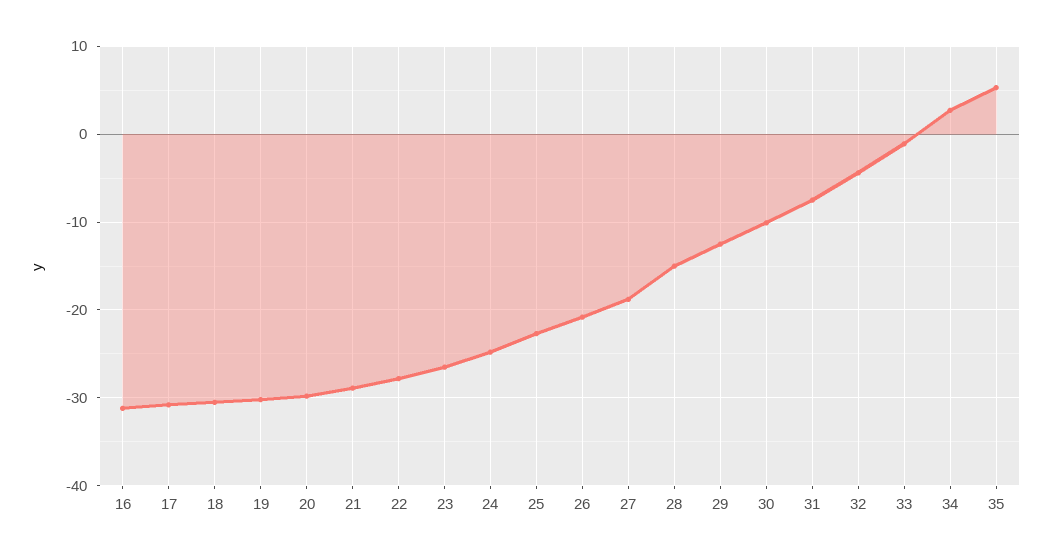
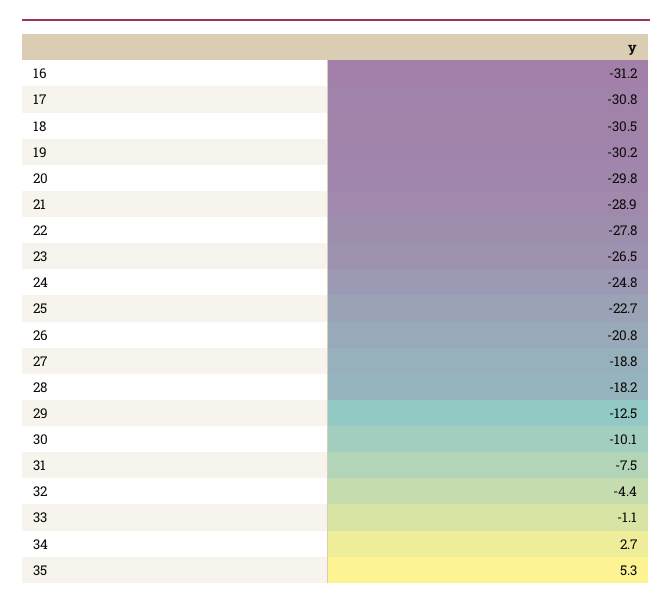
28: -15 -> -18.2

